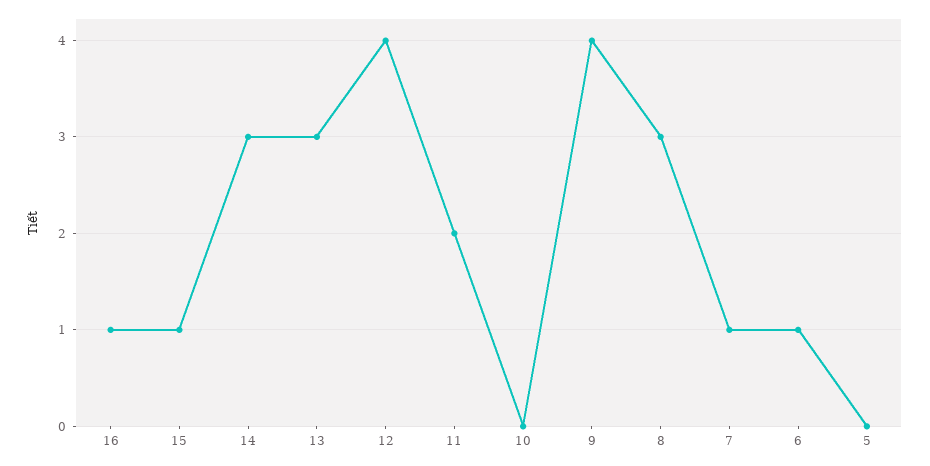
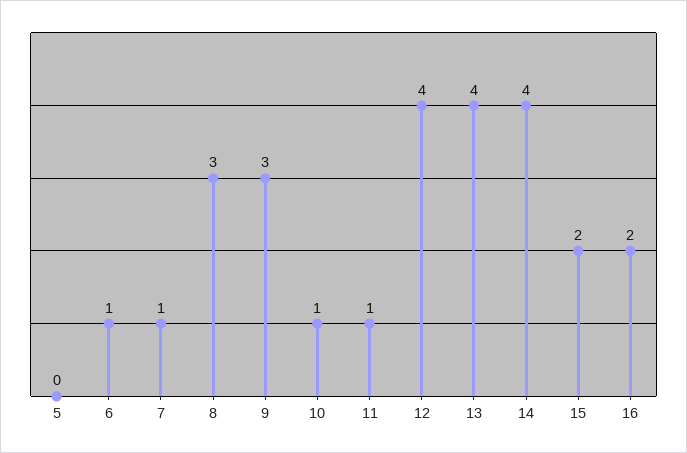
16: 1 -> 2
15: 1 -> 2
14: 3 -> 4
13: 3 -> 4
11: 2 -> 1
10: 0 -> 1
9: 4 -> 3

